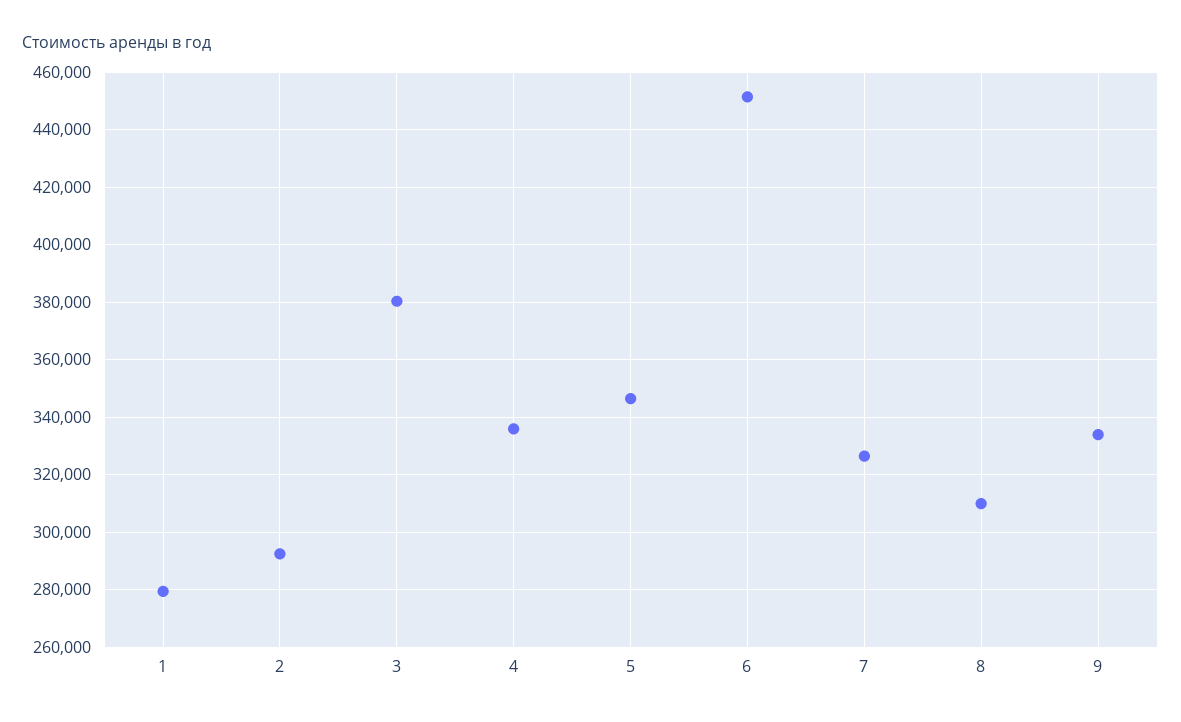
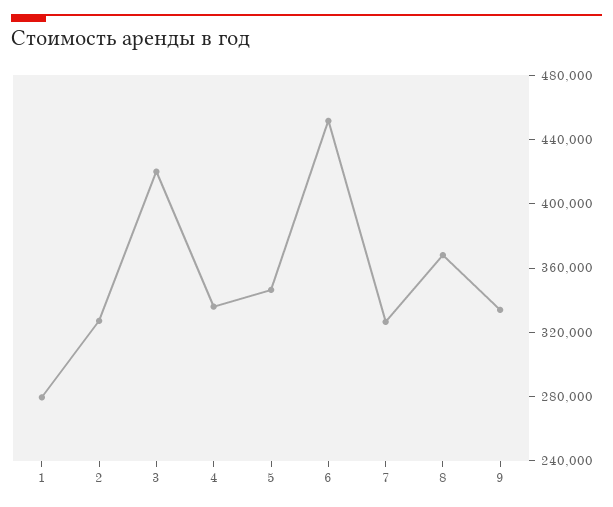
2: 292500 -> 330000
3: 380000 -> 420000
8: 310000 -> 370000

